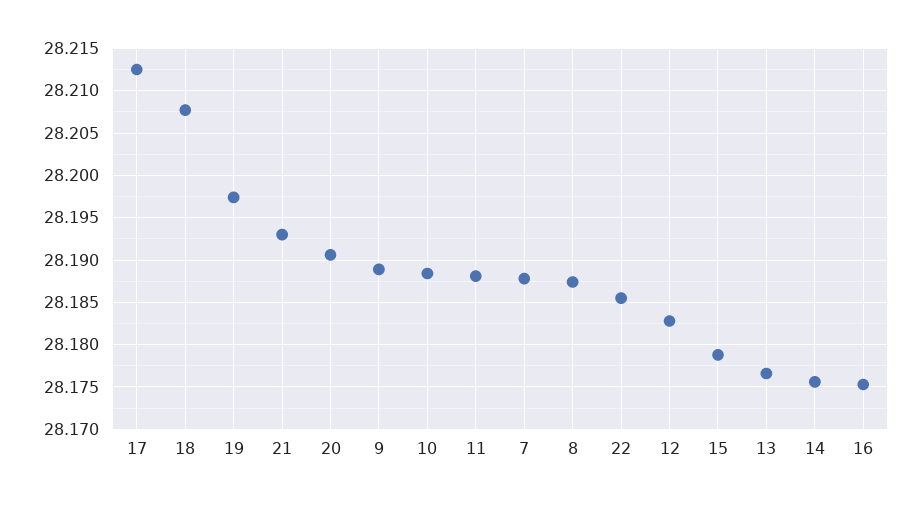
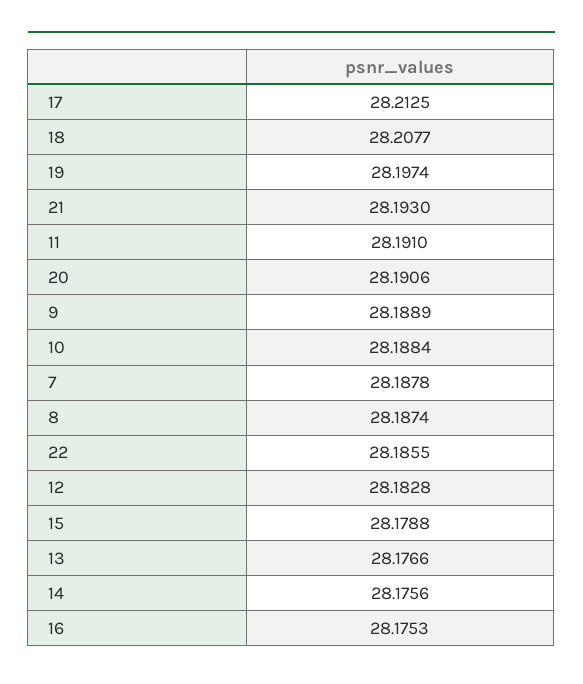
11: 28.188 -> 28.191

